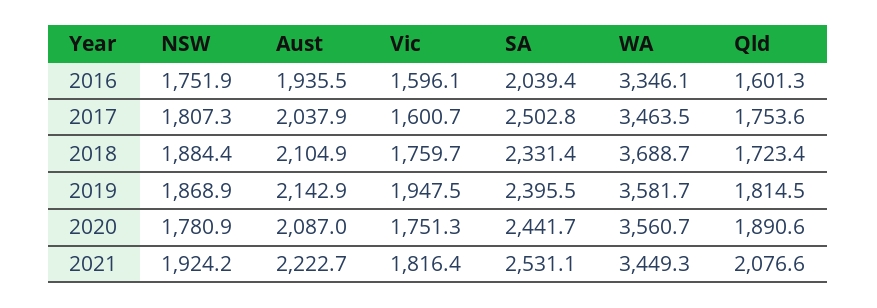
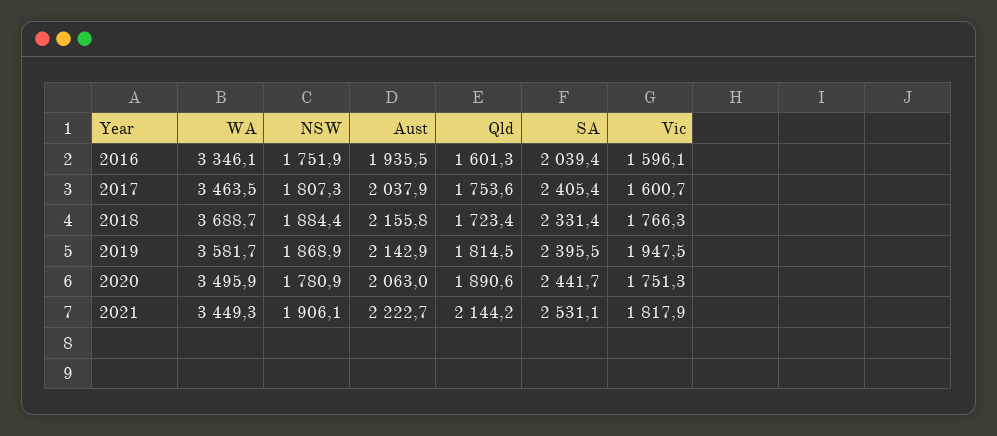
SA, 2017: 2502.8 -> 2405.4
Aust, 2018: 2104.9 -> 2155.8
Vic, 2018: 1759.7 -> 1766.3
Aust, 2020: 2087 -> 2063
WA, 2020: 3560.7 -> 3495.9
NSW, 2021: 1924.2 -> 1906.1
Vic, 2021: 1816.4 -> 1817.9
Qld, 2021: 2076.6 -> 2144.2

